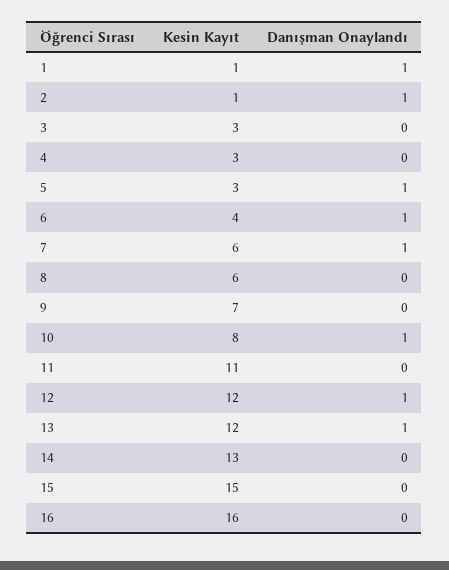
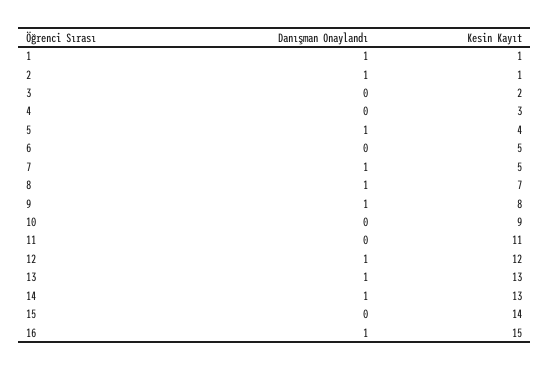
Kesin Kayıt, 3: 3 -> 2
Kesin Kayıt, 5: 3 -> 4
Kesin Kayıt, 6: 4 -> 5
Danışman Onaylandı, 6: 1 -> 0
Kesin Kayıt, 7: 6 -> 5
Kesin Kayıt, 8: 6 -> 7
Danışman Onaylandı, 8: 0 -> 1
Kesin Kayıt, 9: 7 -> 8
Danışman Onaylandı, 9: 0 -> 1
Kesin Kayıt, 10: 8 -> 9
Danışman Onaylandı, 10: 1 -> 0
Kesin Kayıt, 13: 12 -> 13
Danışman Onaylandı, 14: 0 -> 1
Kesin Kayıt, 15: 15 -> 14
Kesin Kayıt, 16: 16 -> 15
Danışman Onaylandı, 16: 0 -> 1

